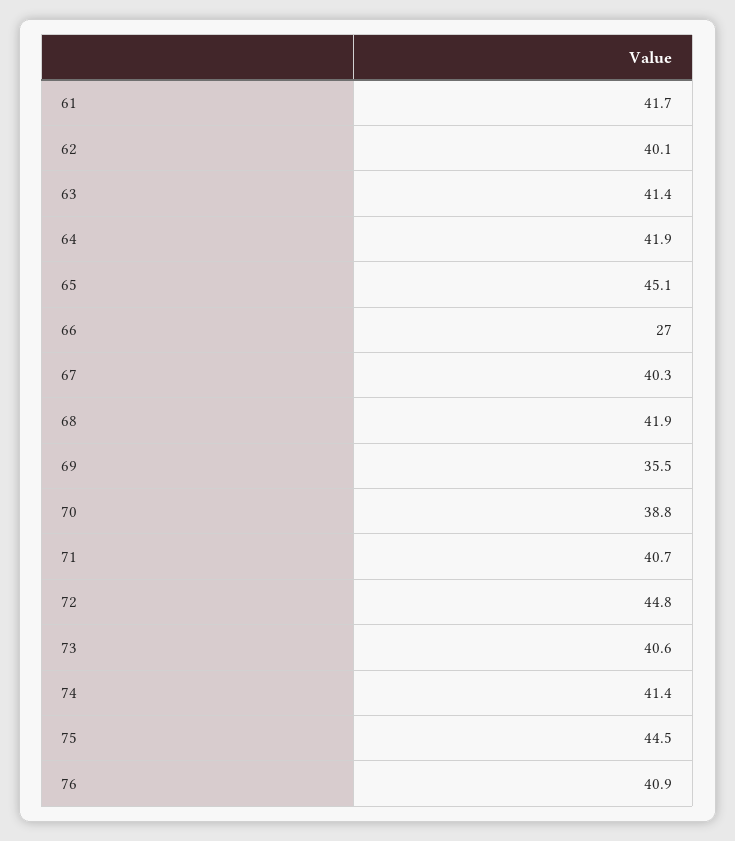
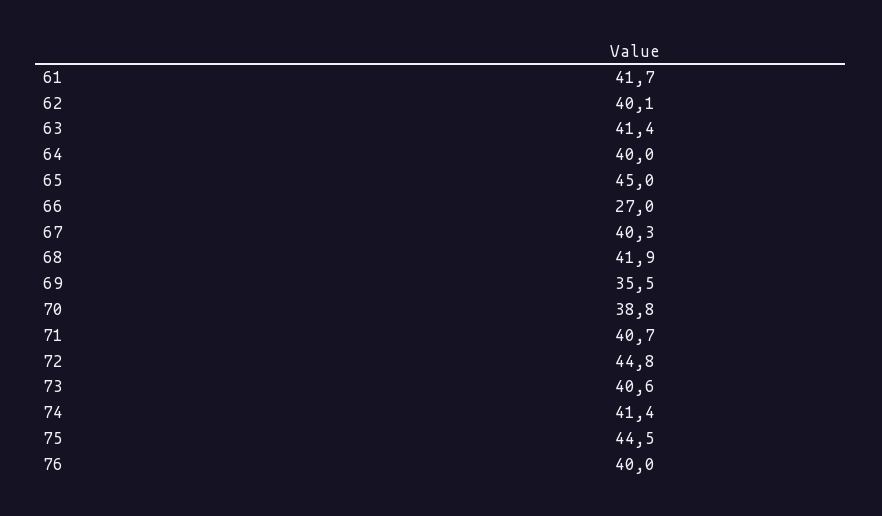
64: 41.9 -> 40
65: 45.1 -> 45
76: 40.9 -> 40

